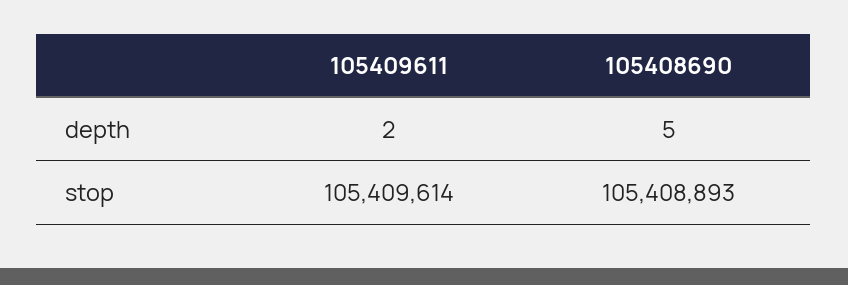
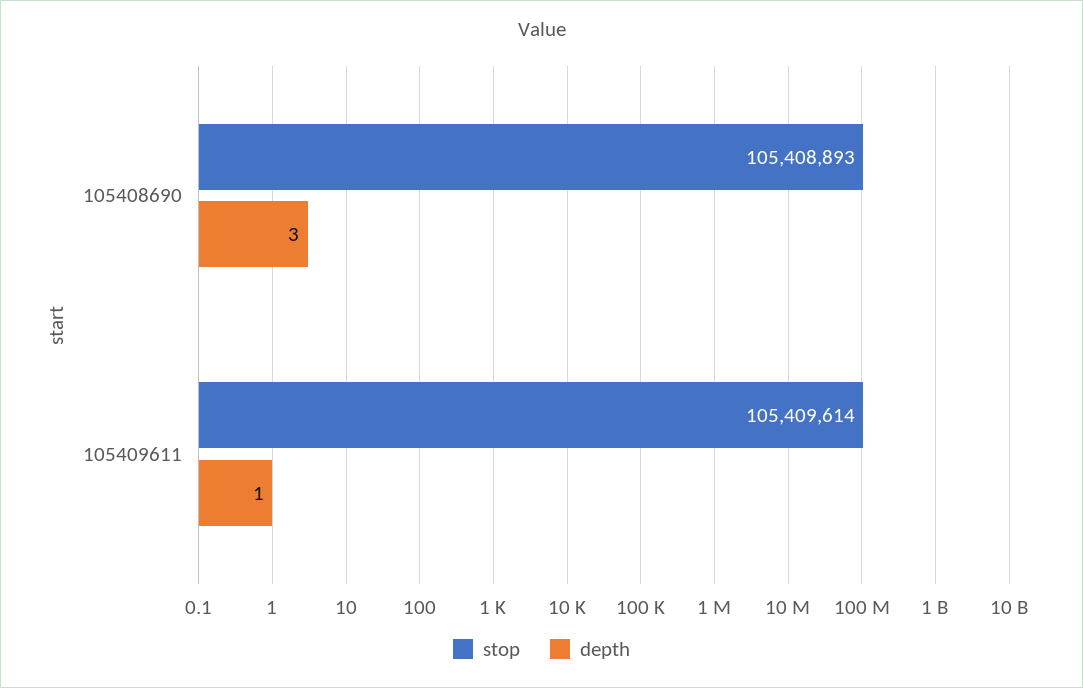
depth, 105409611: 2 -> 1
depth, 105408690: 5 -> 3

